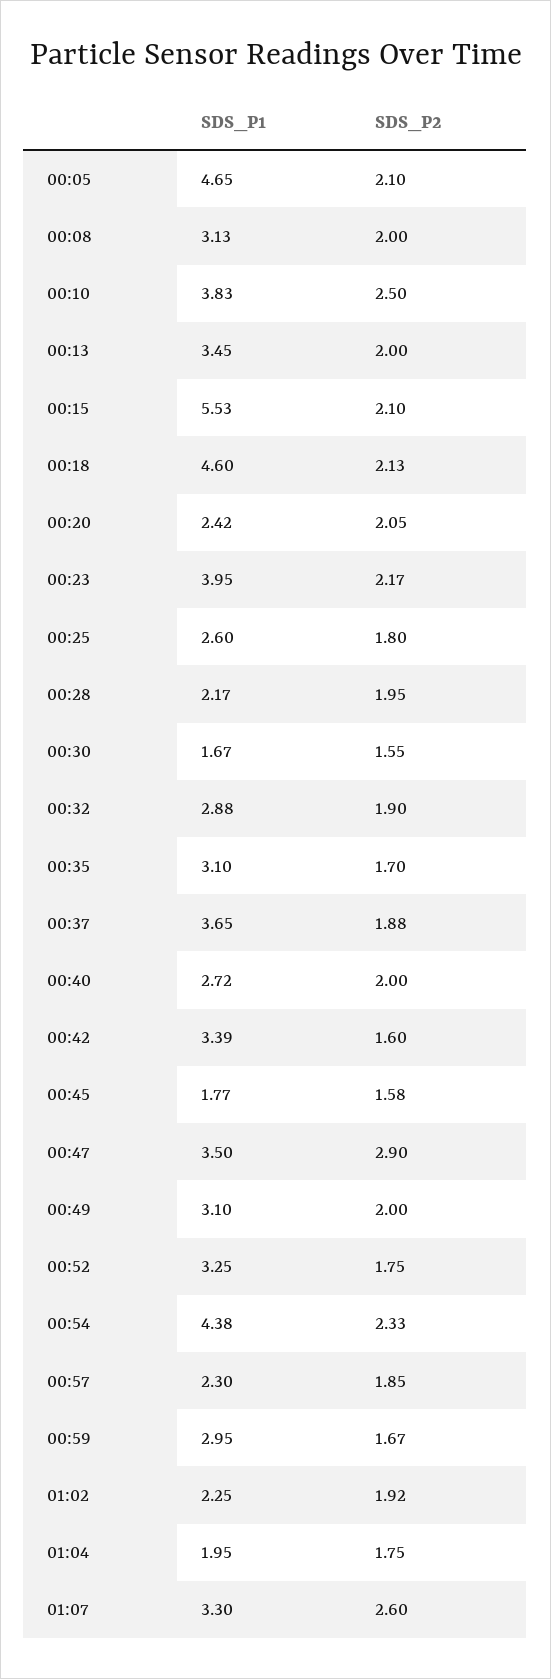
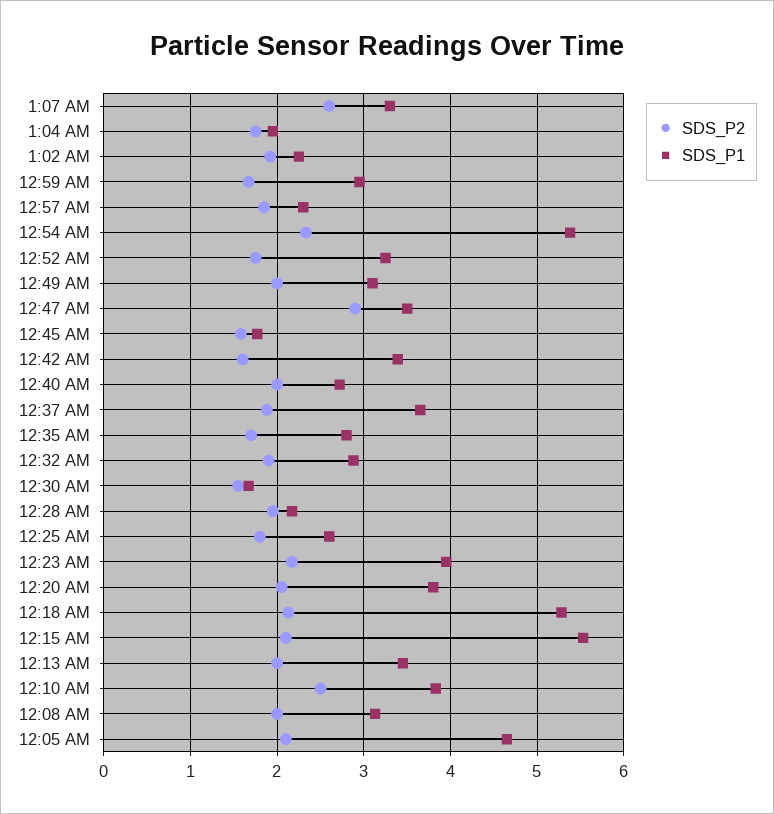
SDS_P1, 00:18: 4.6 -> 5.3
SDS_P1, 00:20: 2.42 -> 3.8
SDS_P1, 00:35: 3.1 -> 2.8
SDS_P1, 00:54: 4.38 -> 5.4

